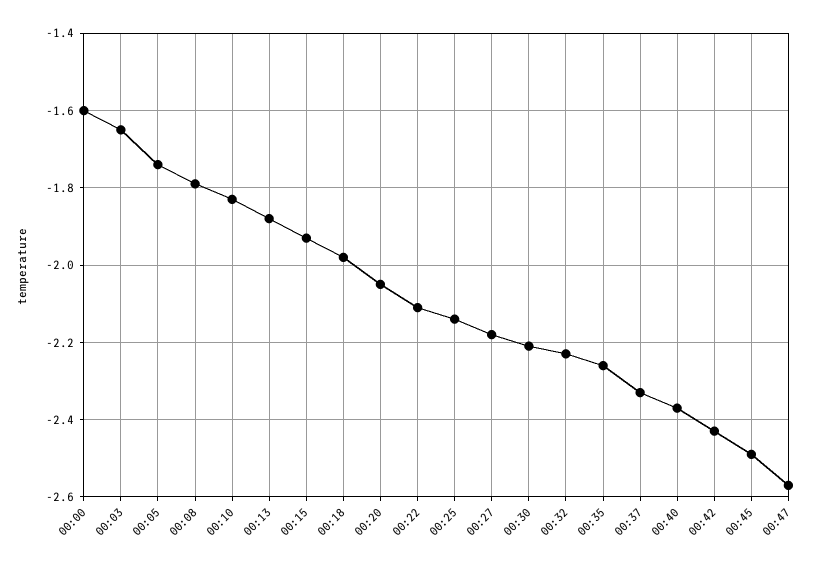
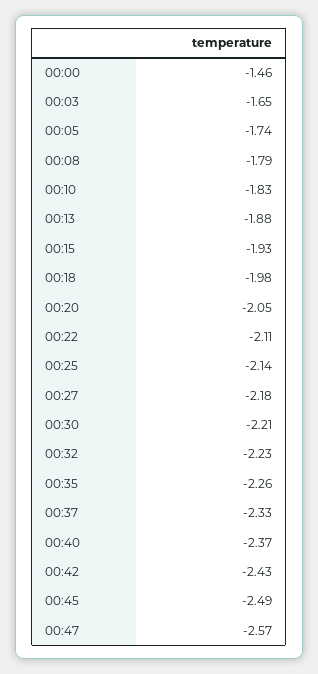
00:00: -1.6 -> -1.46

